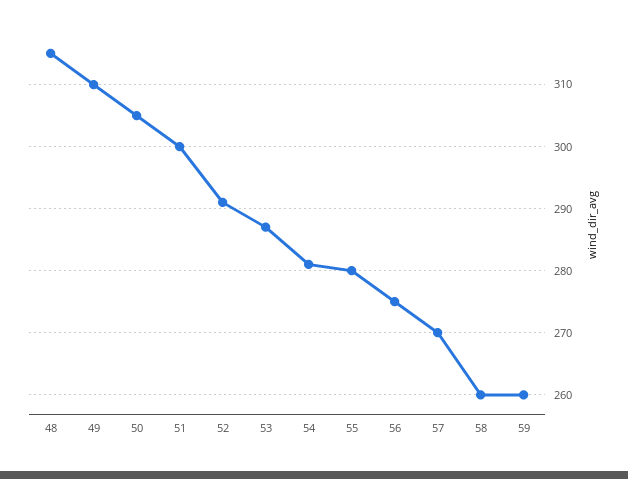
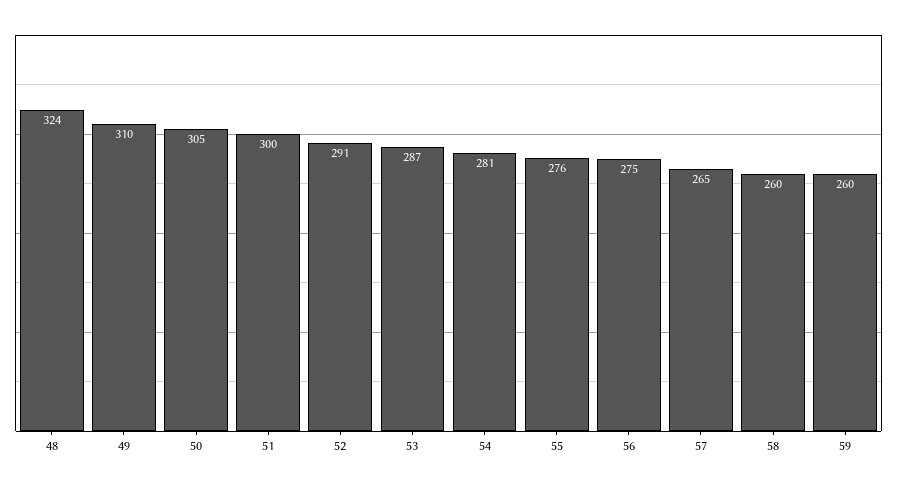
48: 315 -> 324
55: 280 -> 276
57: 270 -> 265

